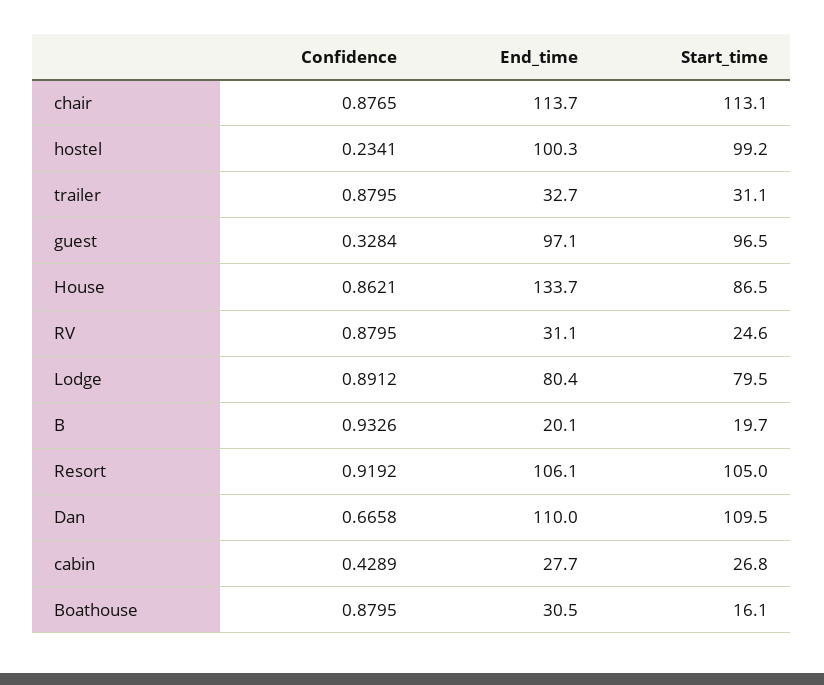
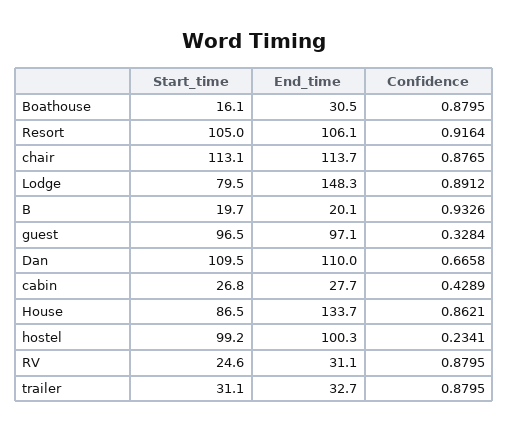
End_time, Lodge: 80.4 -> 148.3
Confidence, Resort: 0.9192 -> 0.9164

